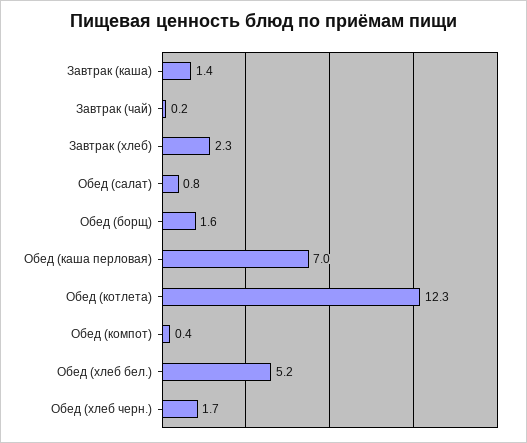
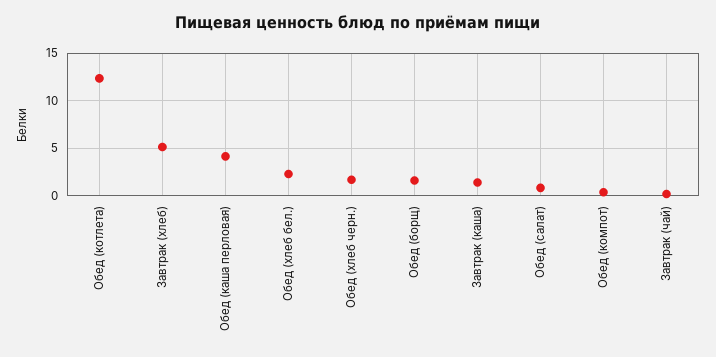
Завтрак (хлеб): 2.3 -> 5
Обед (каша перловая): 7 -> 4
Обед (хлеб бел.): 5.2 -> 2

